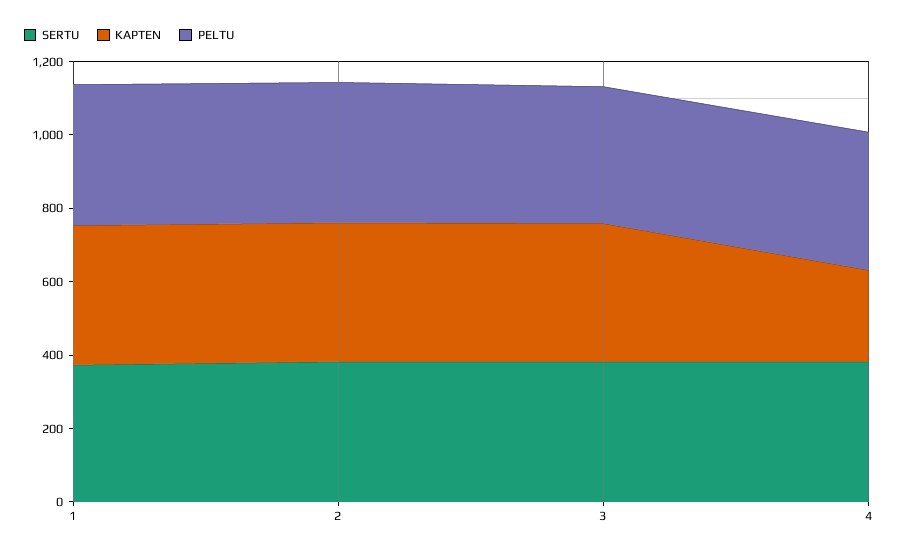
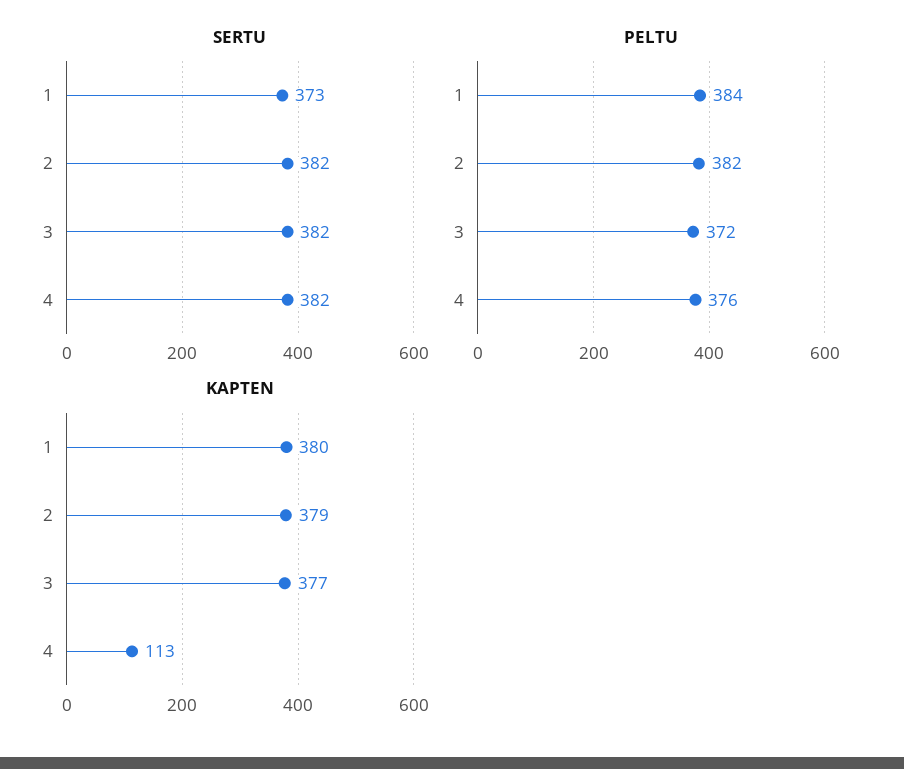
KAPTEN, 4: 250 -> 113

